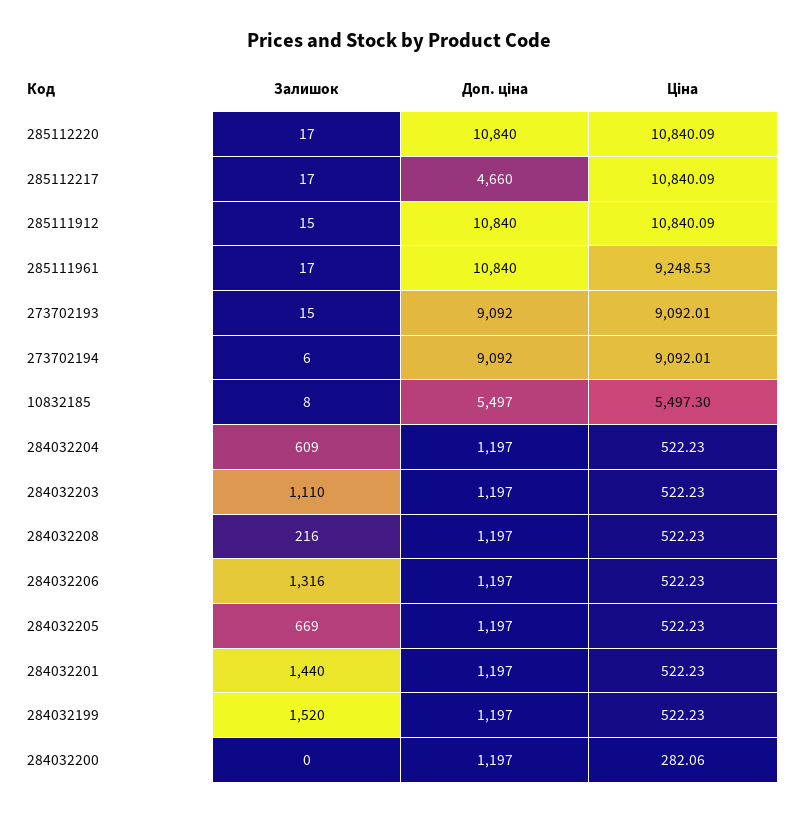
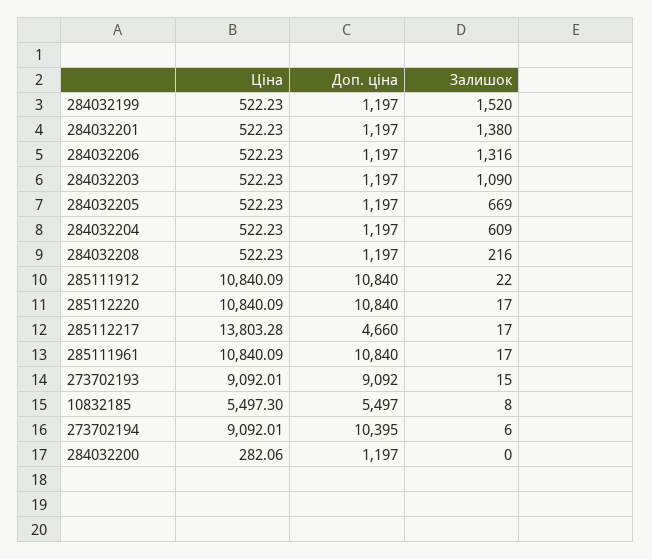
Ціна, 285112217: 10840.09 -> 13803.28
Залишок, 285111912: 15 -> 22
Ціна, 285111961: 9248.53 -> 10840.09
Доп. ціна, 273702194: 9092 -> 10395
Залишок, 284032203: 1110 -> 1090
Залишок, 284032201: 1440 -> 1380

